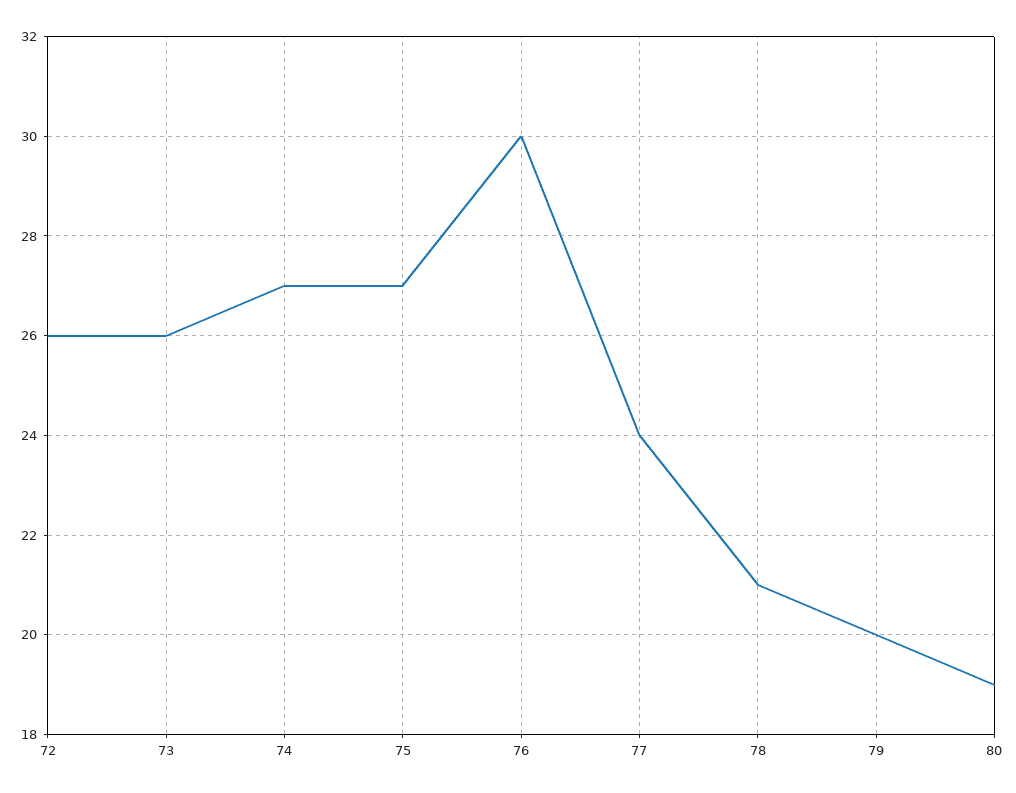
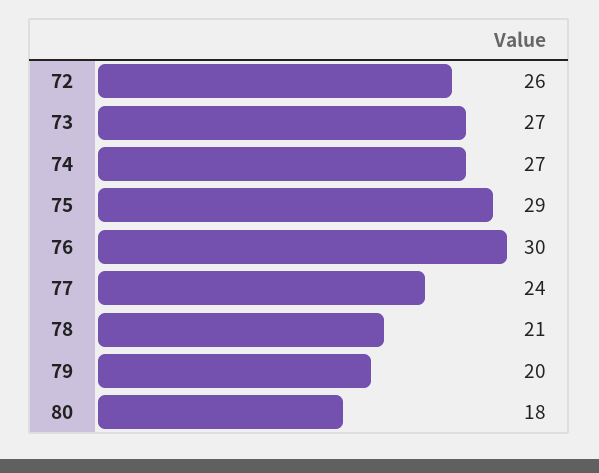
73: 26 -> 27
75: 27 -> 29
80: 19 -> 18

